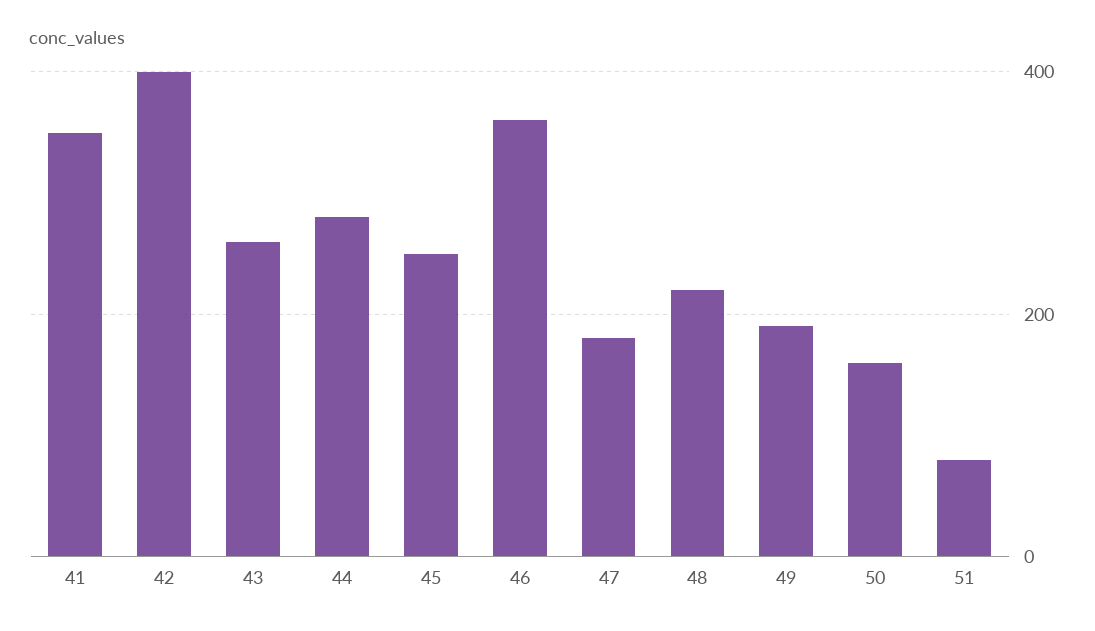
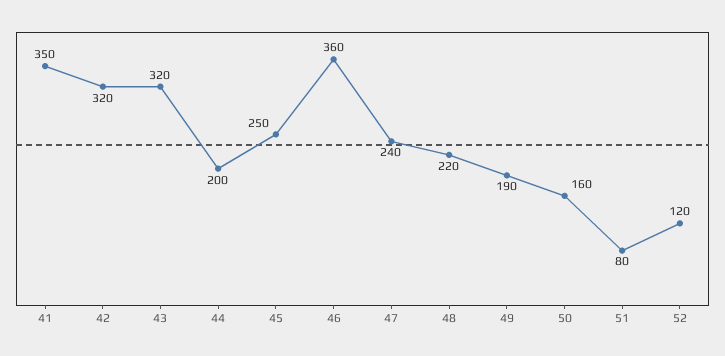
42: 400 -> 320
43: 260 -> 320
44: 280 -> 200
47: 180 -> 240
52: none -> 120

